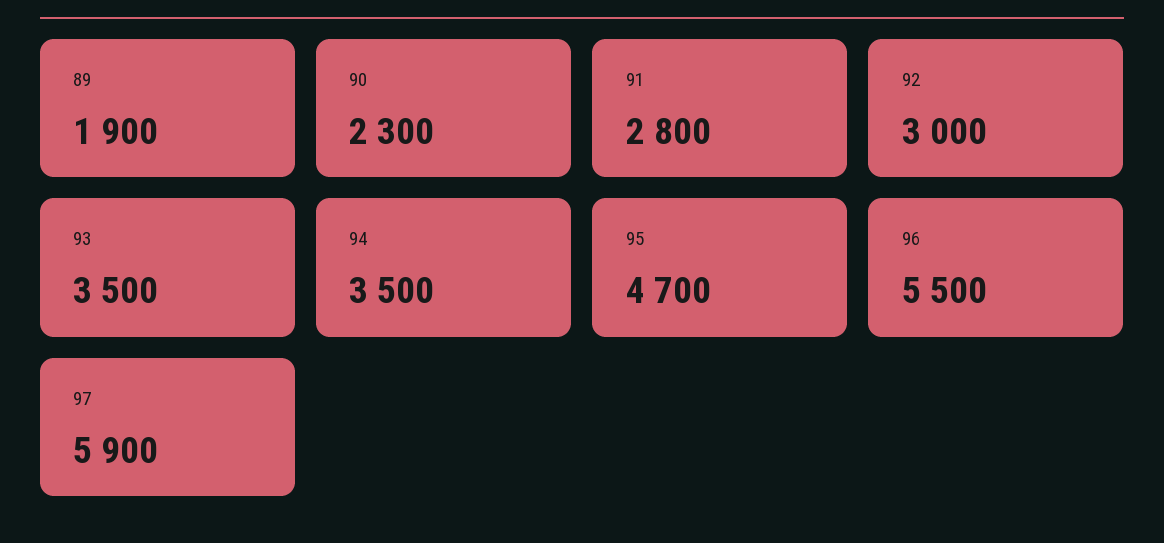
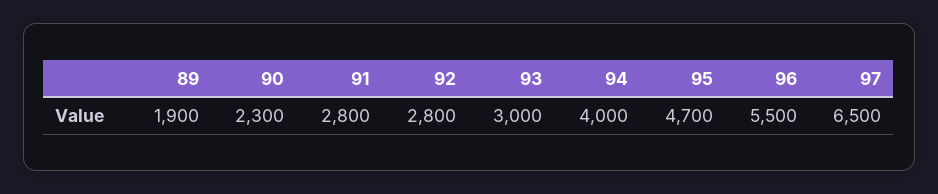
92: 3000 -> 2800
93: 3500 -> 3000
94: 3500 -> 4000
97: 5900 -> 6500

